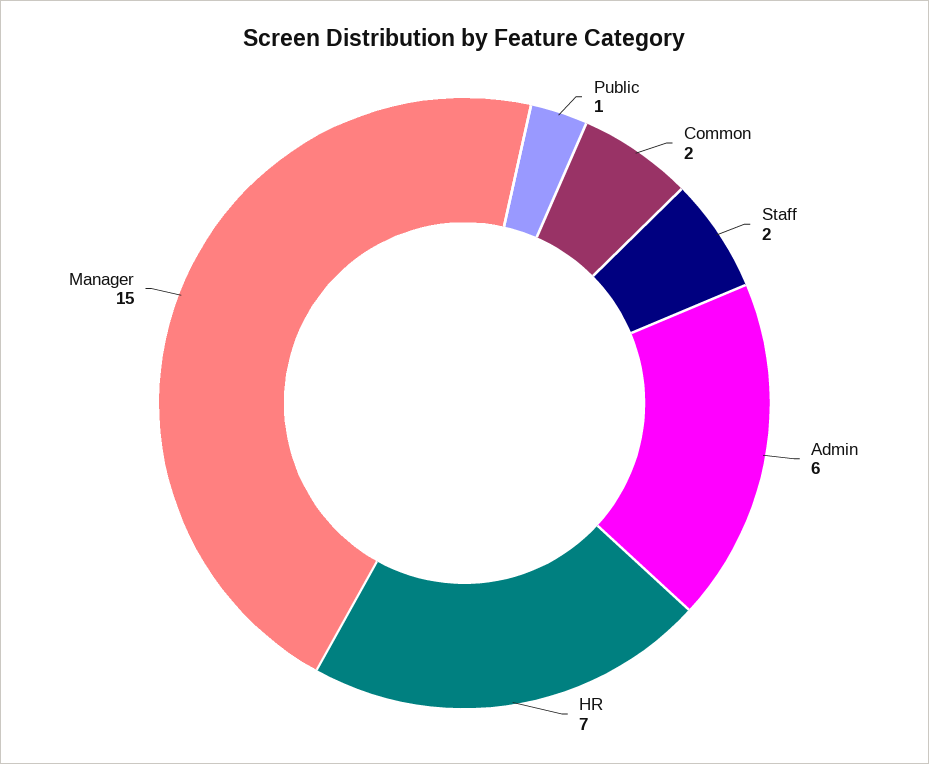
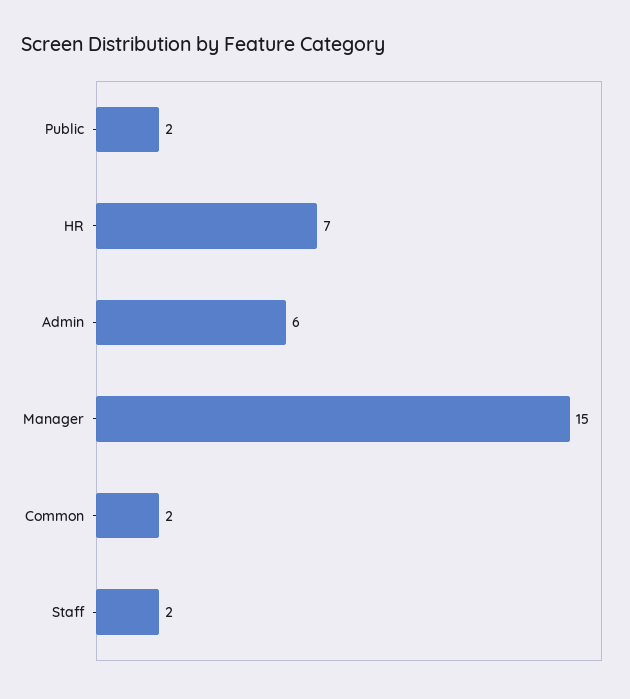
Public: 1 -> 2

